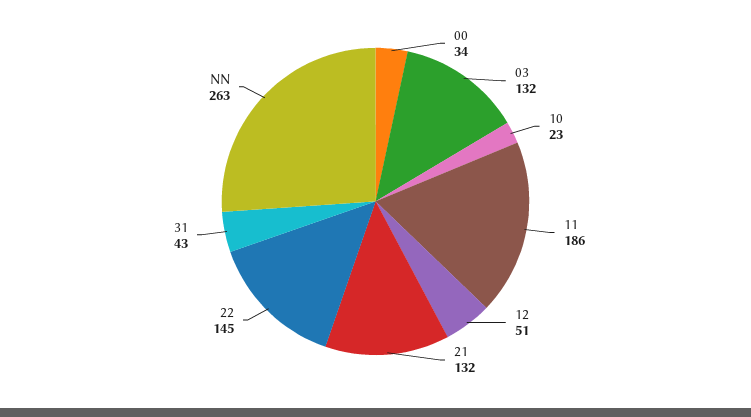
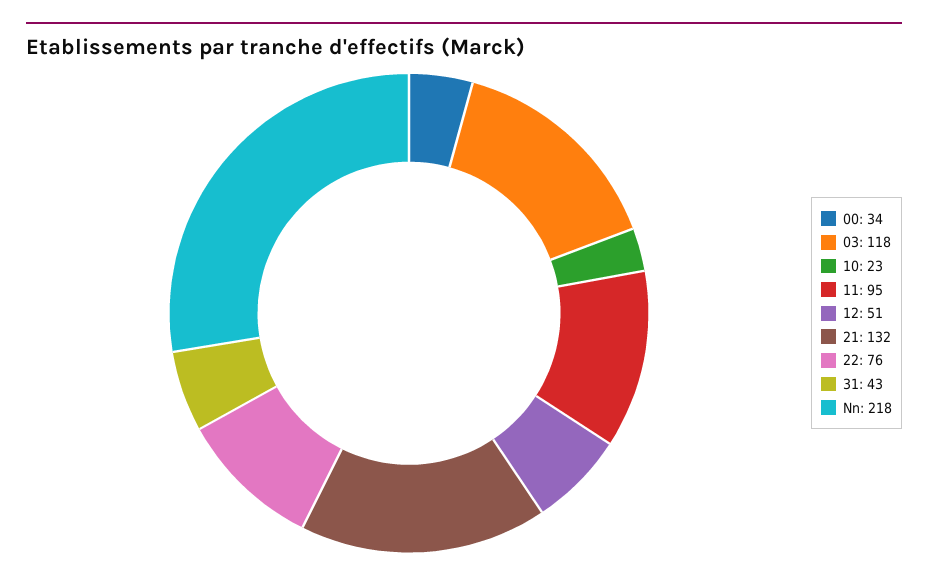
03: 132 -> 118
11: 186 -> 95
22: 145 -> 76
NN: 263 -> 218

